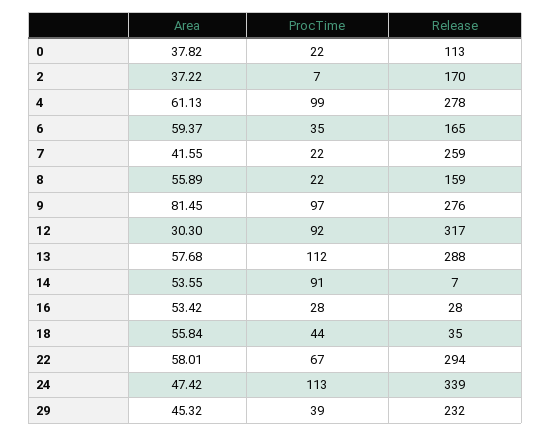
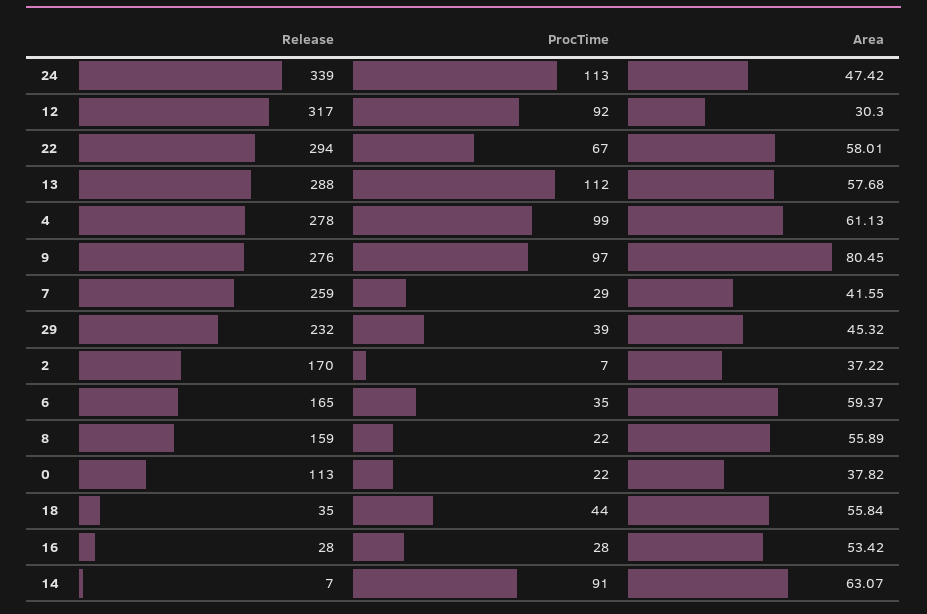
ProcTime, 7: 22 -> 29
Area, 9: 81.45 -> 80.45
Area, 14: 53.55 -> 63.07

